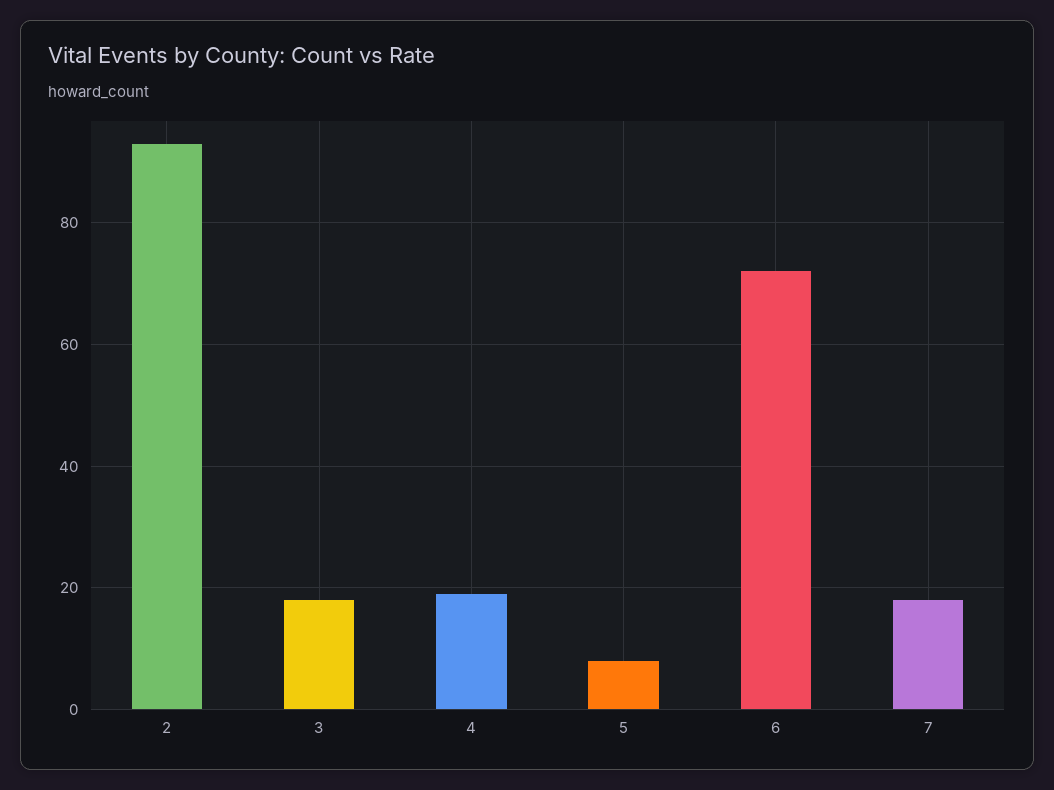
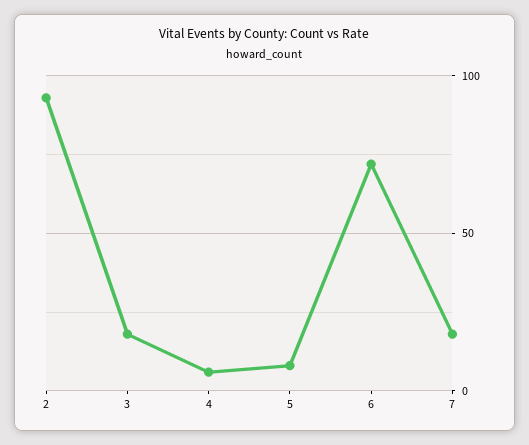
4: 20 -> 5

